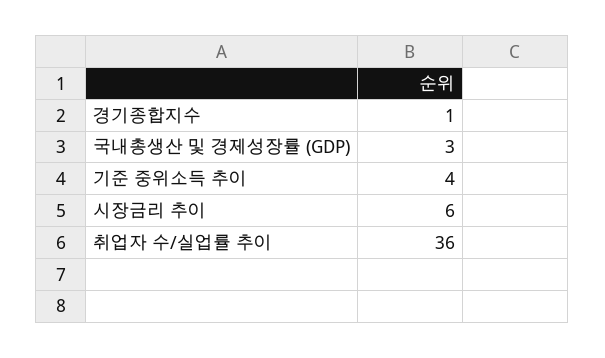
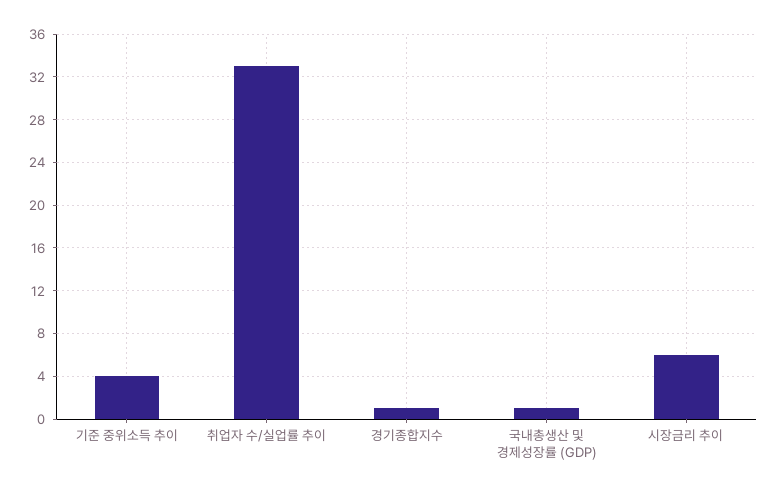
국내총생산 및 경제성장률 (GDP): 3 -> 1
취업자 수/실업률 추이: 36 -> 33

